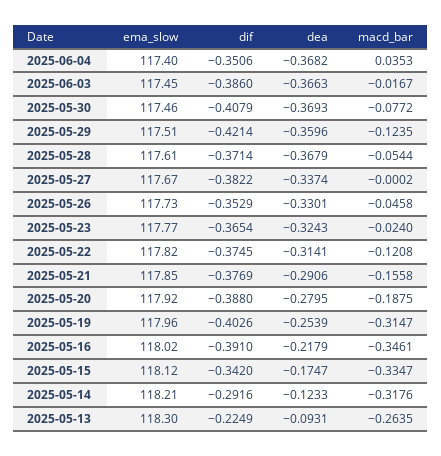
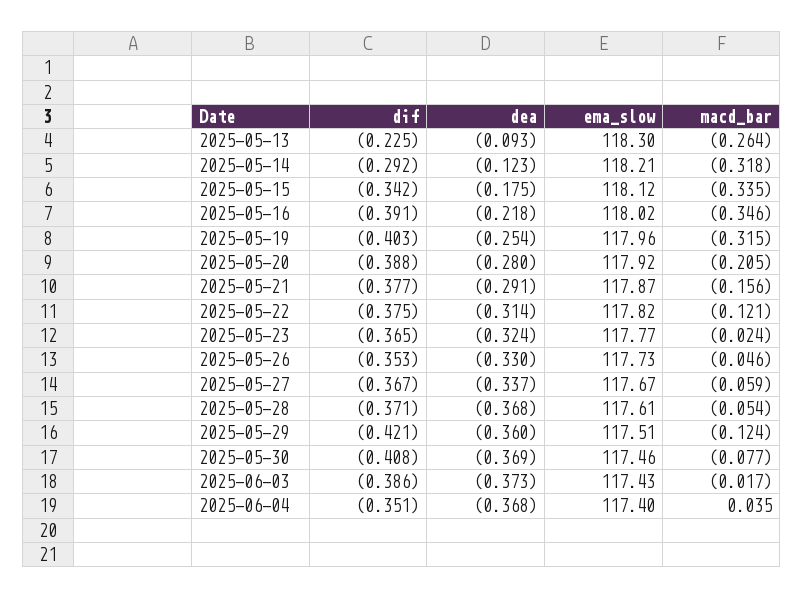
ema_slow, 2025-06-03: 117.45 -> 117.43
dea, 2025-06-03: -0.3663 -> -0.373
dif, 2025-05-27: -0.3822 -> -0.367
macd_bar, 2025-05-27: -0.0002 -> -0.059
ema_slow, 2025-05-21: 117.85 -> 117.87
macd_bar, 2025-05-20: -0.1875 -> -0.205

